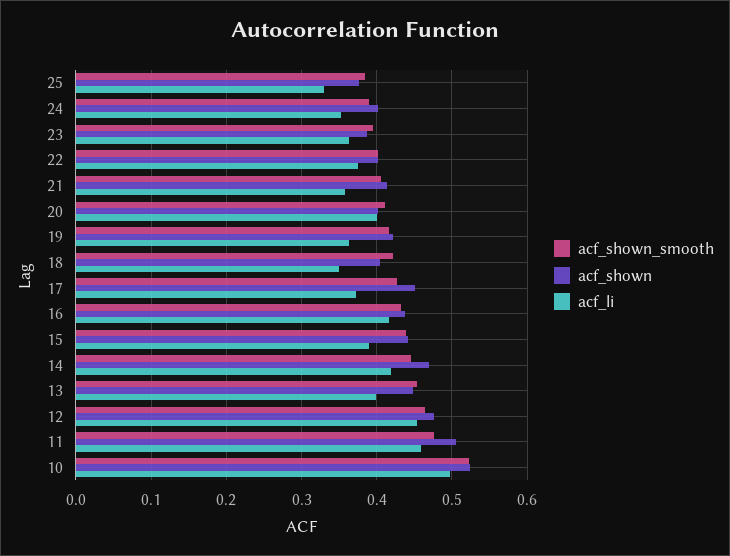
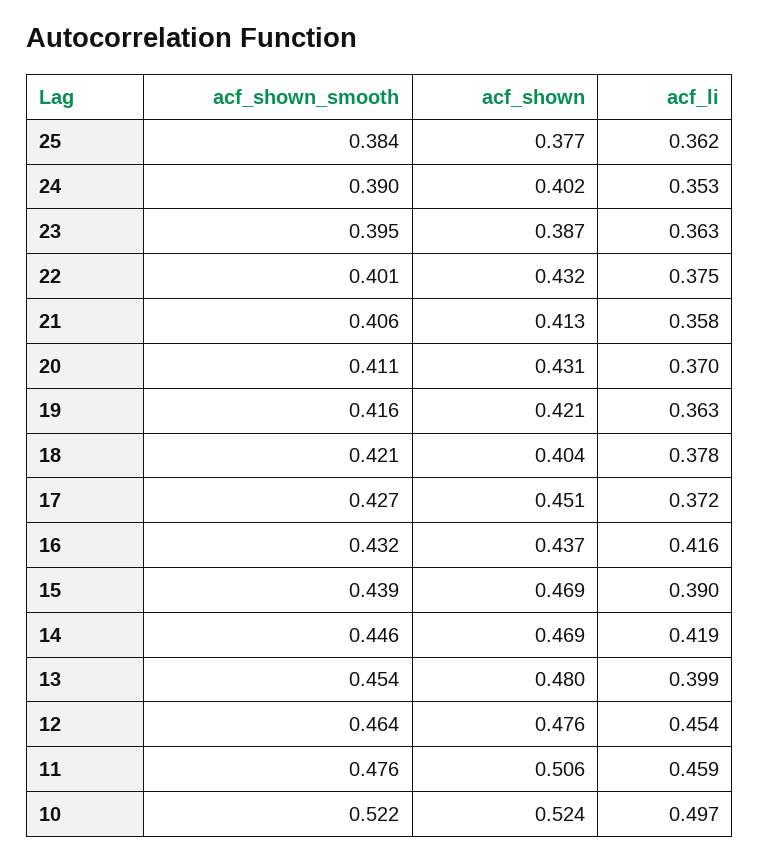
acf_li, 25: 0.33 -> 0.362
acf_shown, 22: 0.4 -> 0.432
acf_shown, 20: 0.4 -> 0.431
acf_li, 20: 0.4 -> 0.37
acf_li, 18: 0.35 -> 0.378
acf_shown, 15: 0.44 -> 0.469
acf_shown, 13: 0.45 -> 0.48

